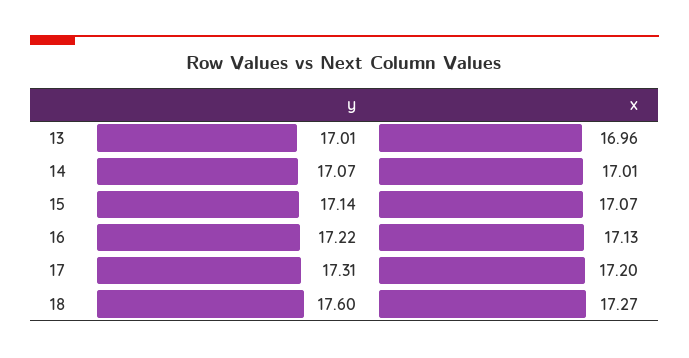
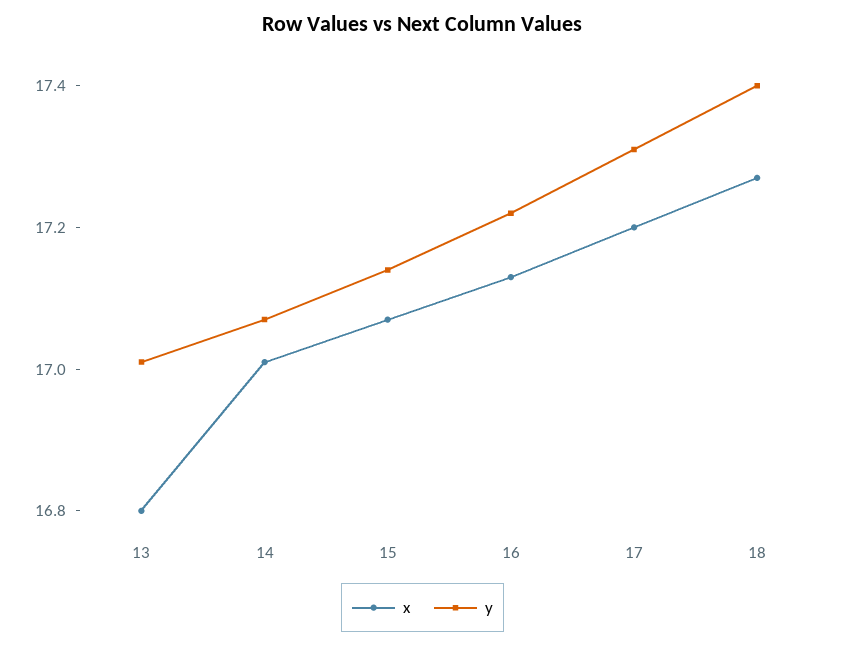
x, 13: 16.96 -> 16.8
y, 18: 17.6 -> 17.4

